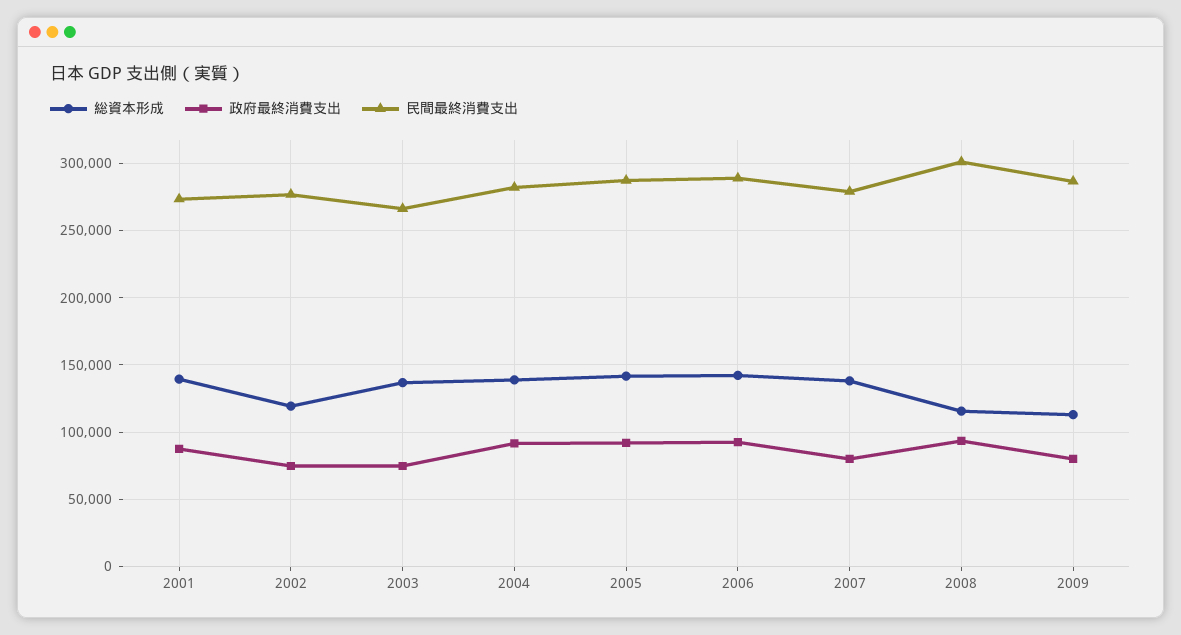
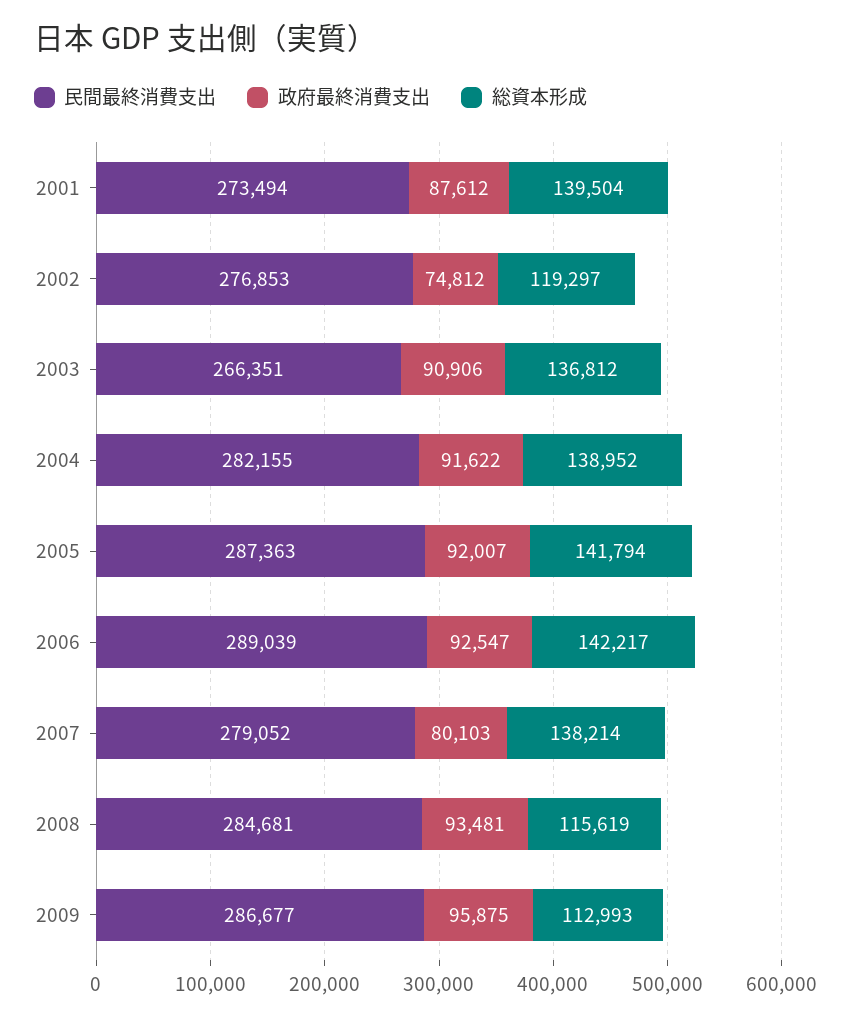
政府最終消費支出, 2003: 75000 -> 90906
民間最終消費支出, 2008: 300000 -> 284681
政府最終消費支出, 2009: 80000 -> 95875

